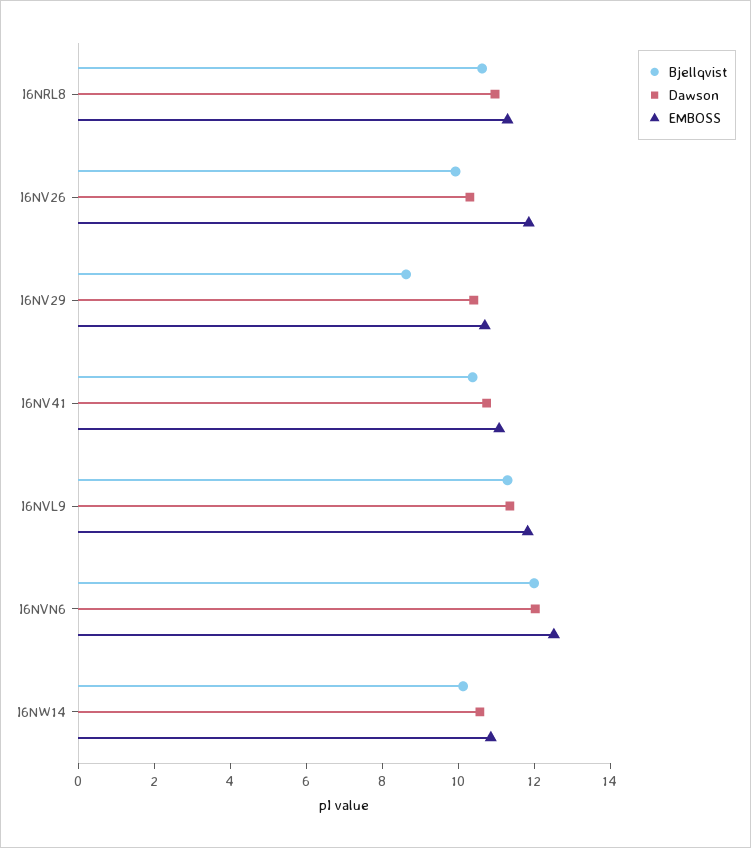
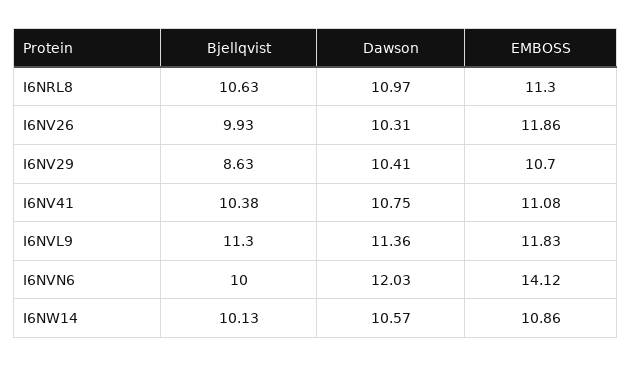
Bjellqvist, I6NVN6: 12 -> 10
EMBOSS, I6NVN6: 12.5 -> 14.12

